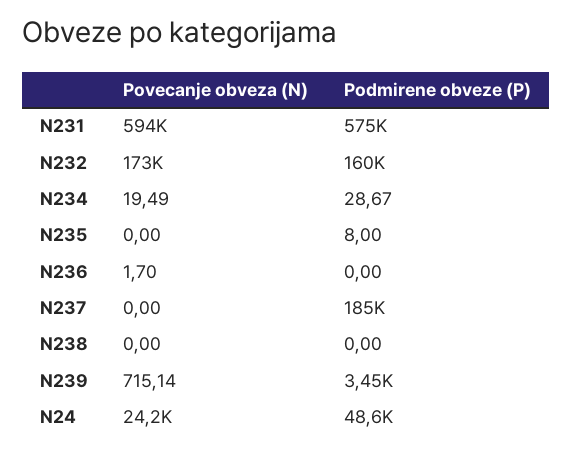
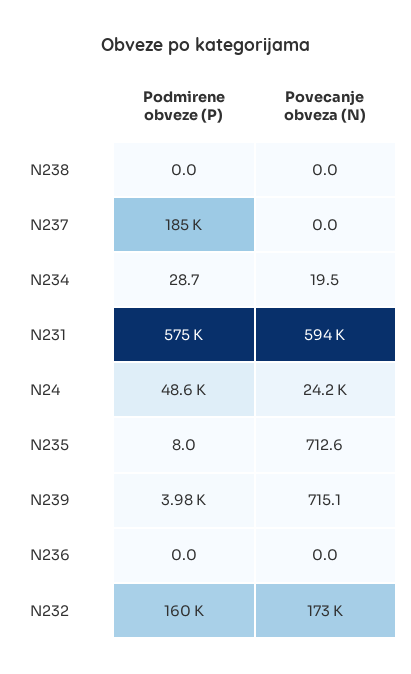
Povecanje obveza (N), N235: 0 -> 712.6
Povecanje obveza (N), N236: 1.7 -> 0
Podmirene obveze (P), N239: 3450 -> 3980

